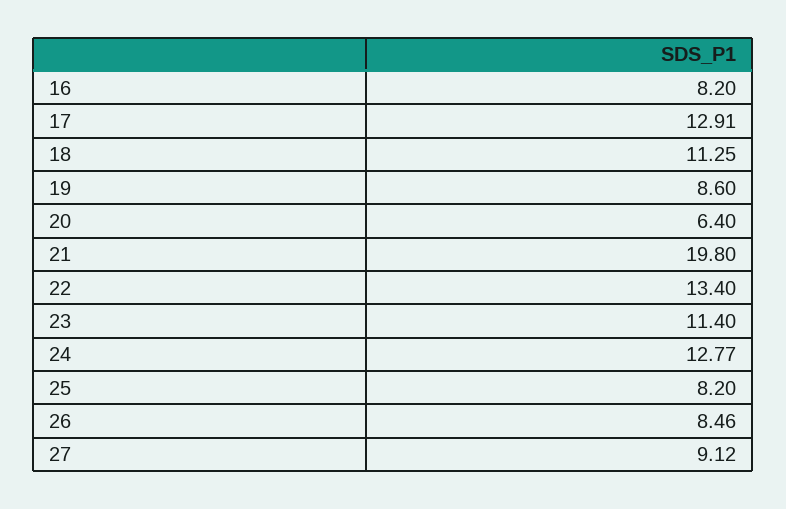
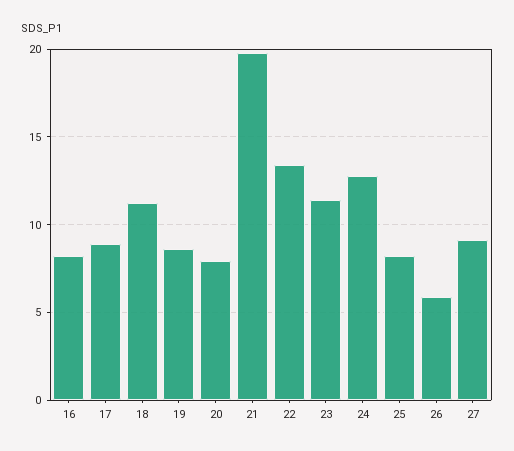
17: 12.91 -> 9
20: 6.4 -> 8
26: 8.46 -> 6

